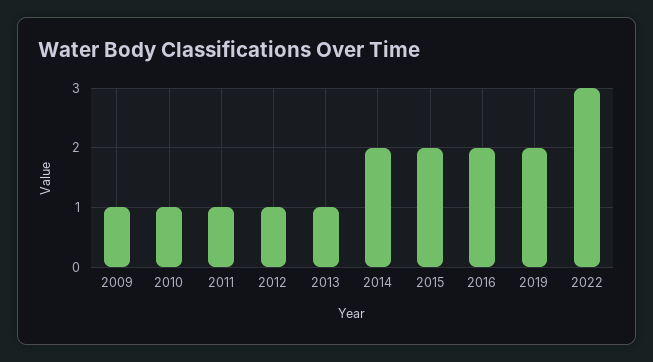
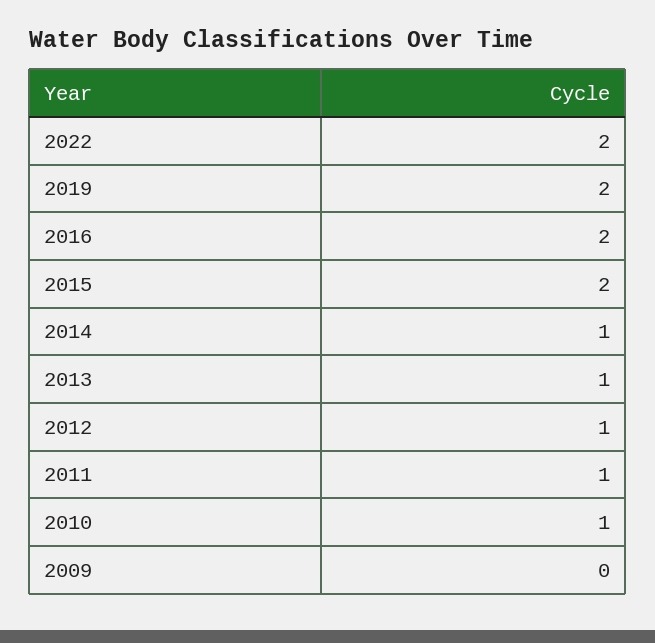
2009: 1 -> 0
2014: 2 -> 1
2022: 3 -> 2

